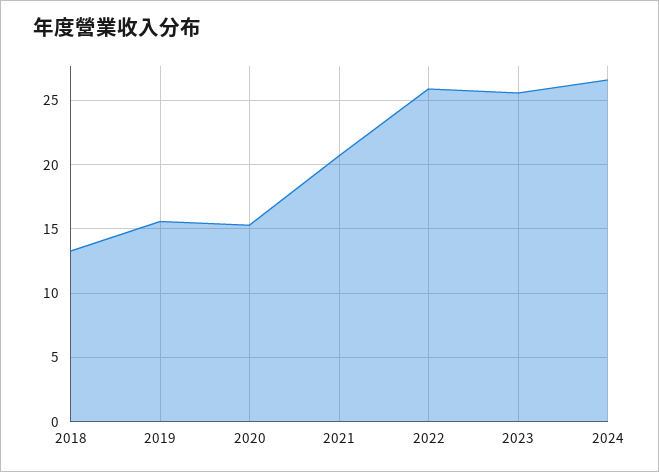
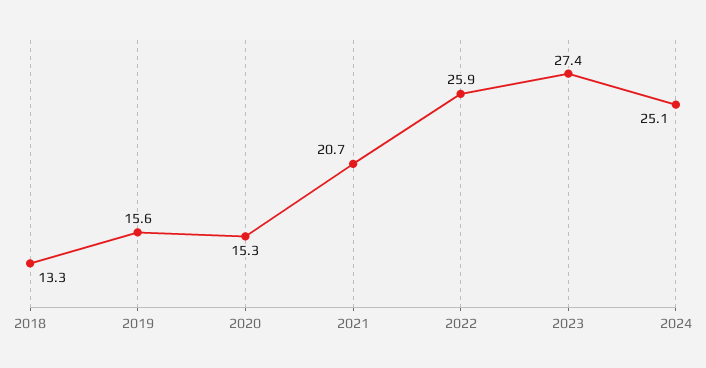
2023: 25.5 -> 27.4
2024: 26.5 -> 25.1

